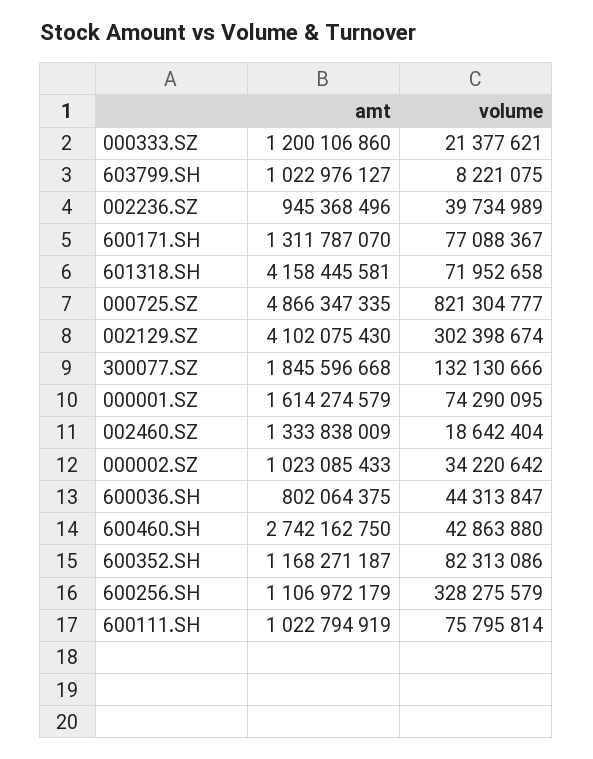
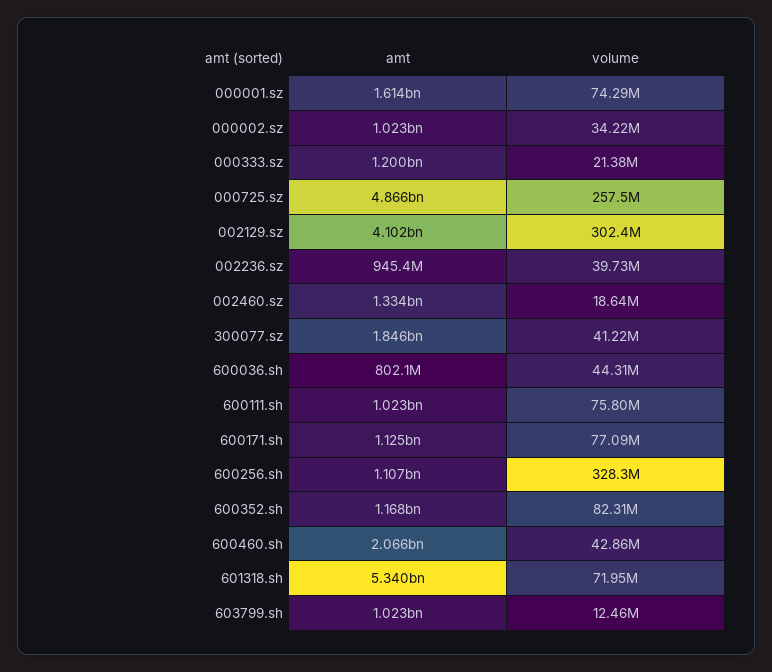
volume, 603799.SH: 8221075 -> 12460000
amt, 600171.SH: 1311787070 -> 1125000000
amt, 601318.SH: 4158445581 -> 5340000000
volume, 000725.SZ: 821304777 -> 257500000
volume, 300077.SZ: 132130666 -> 41220000
amt, 600460.SH: 2742162750 -> 2066000000

